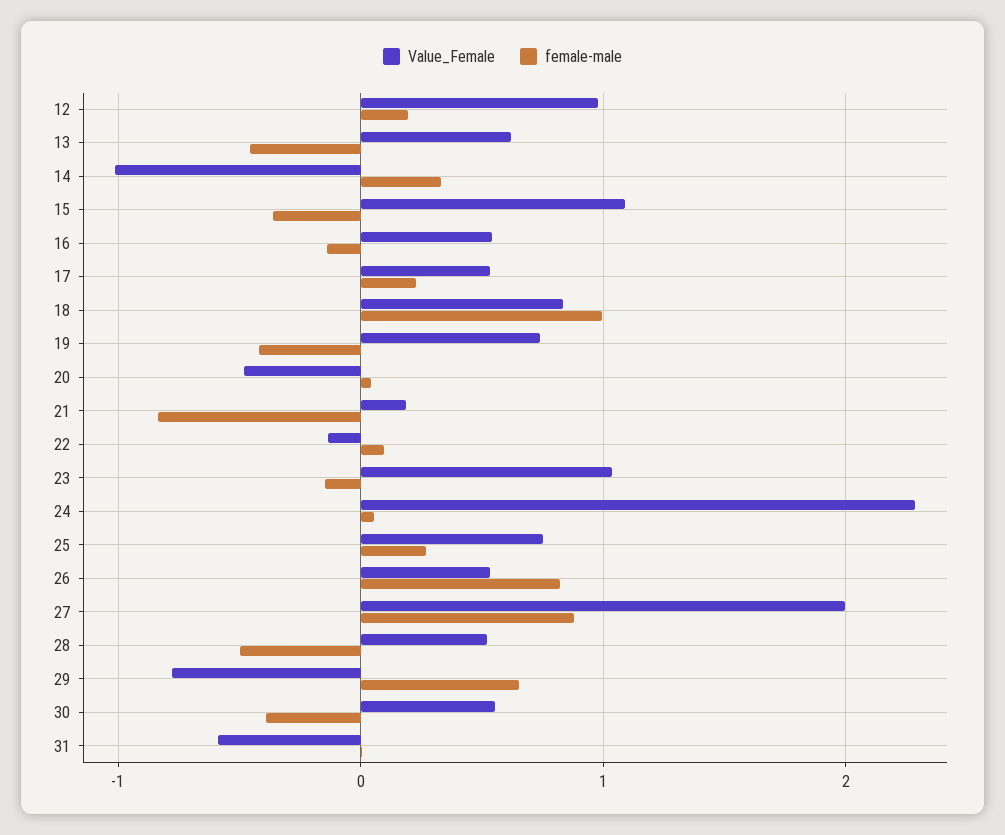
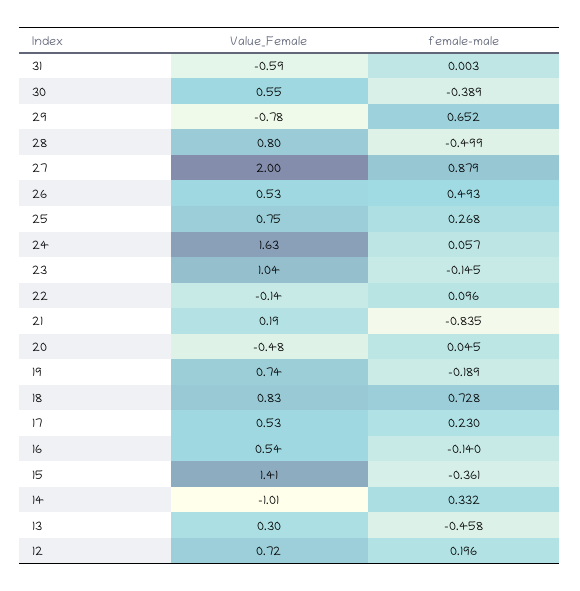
Value_Female, 12: 1 -> 0.72
Value_Female, 13: 0.6 -> 0.3
Value_Female, 15: 1.1 -> 1.41
female-male, 18: 1 -> 0.728
female-male, 19: -0.4 -> -0.189
Value_Female, 24: 2.3 -> 1.63
female-male, 26: 0.8 -> 0.493
Value_Female, 28: 0.5 -> 0.8

